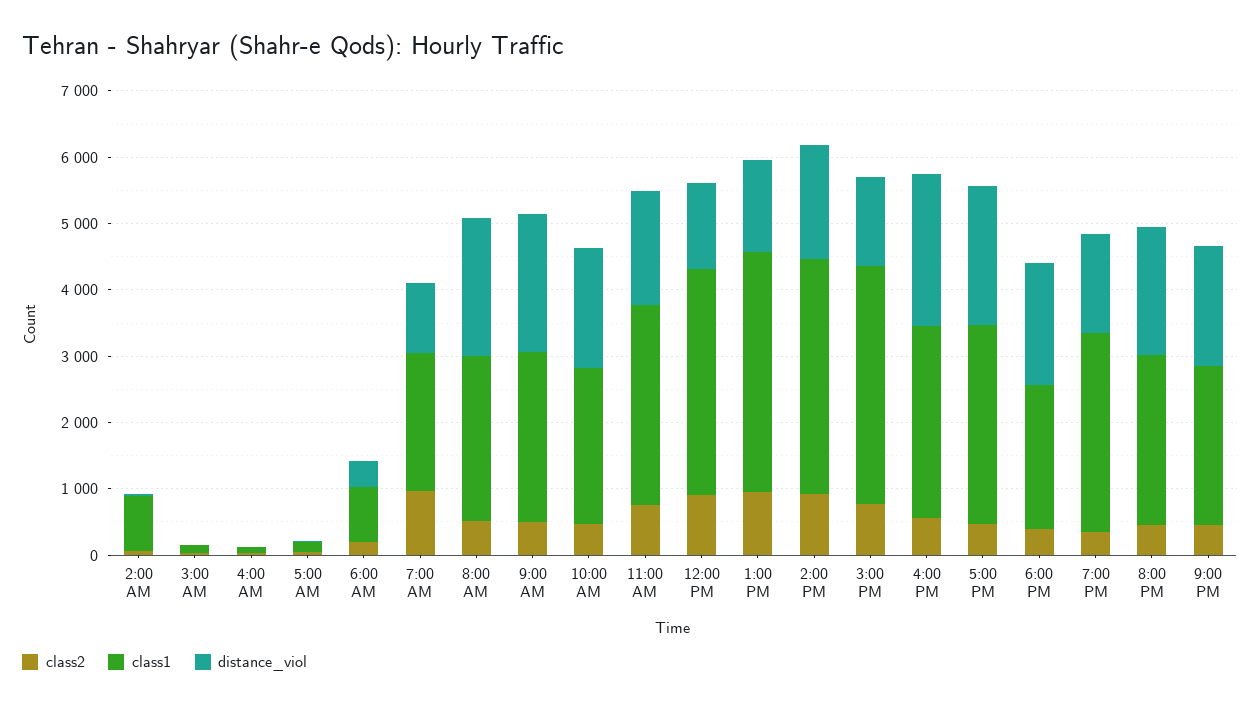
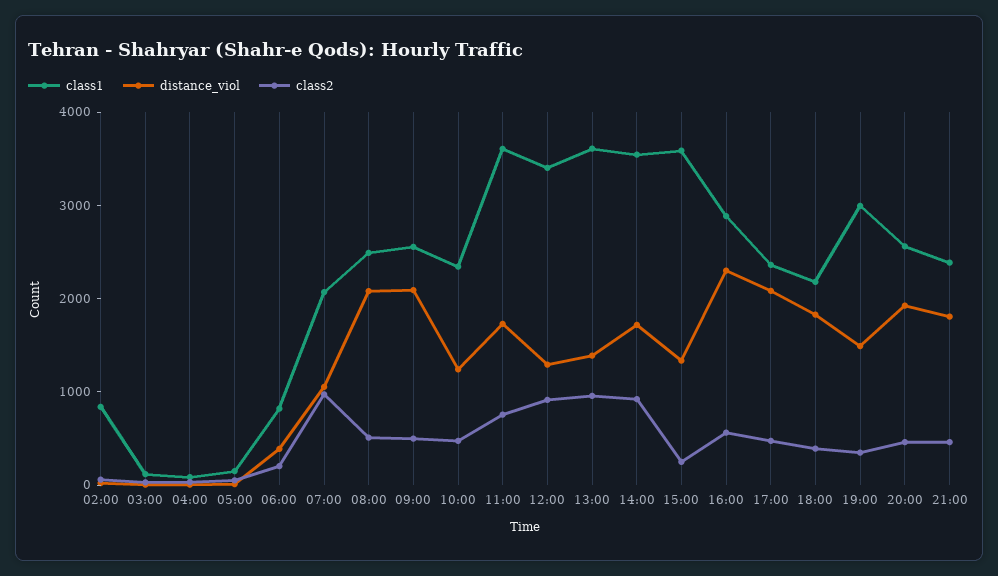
distance_viol, 10:00 AM: 1800 -> 1200
class1, 11:00 AM: 3000 -> 3600
class2, 3:00 PM: 800 -> 200
class1, 5:00 PM: 3000 -> 2400

